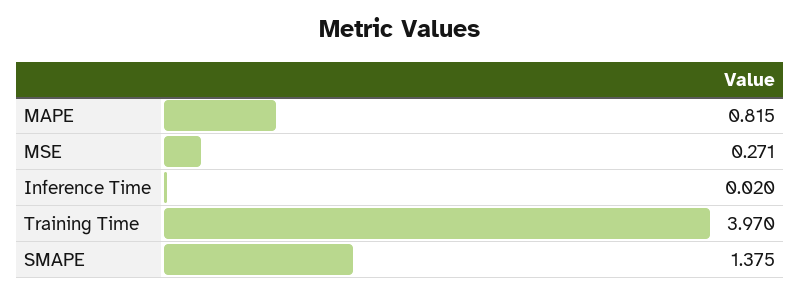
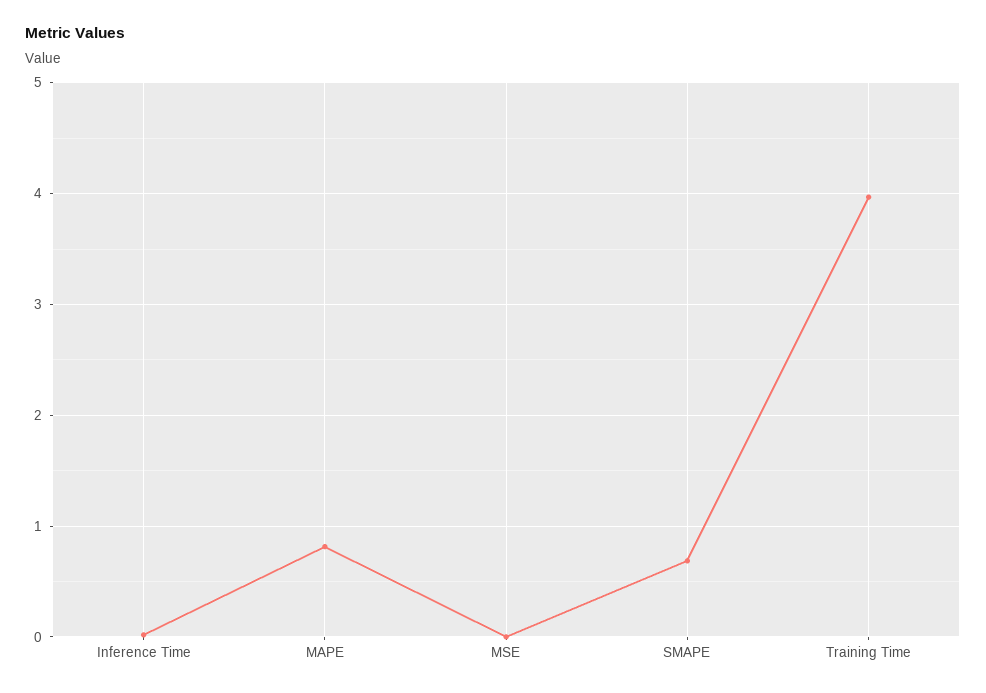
MSE: 0.271 -> 0
SMAPE: 1.375 -> 0.7

